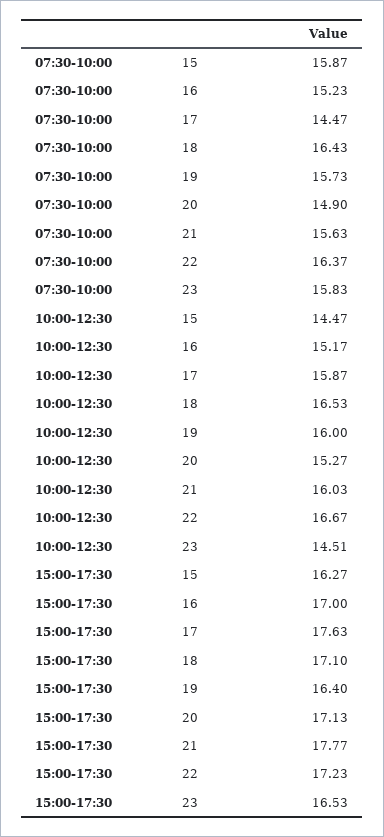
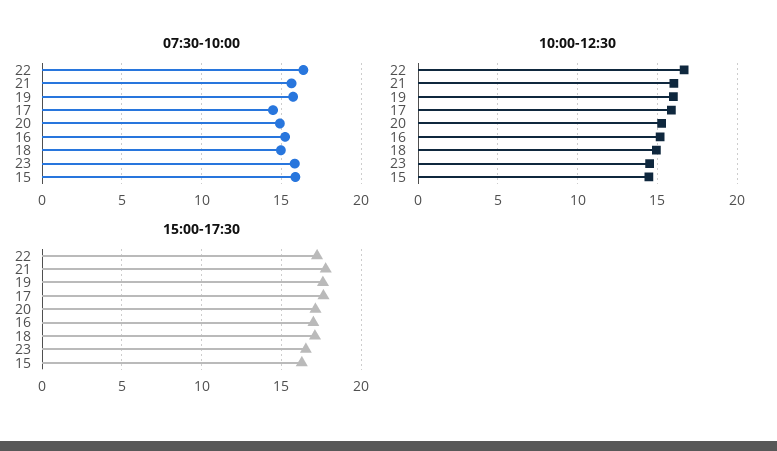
07:30-10:00, 18: 16.43 -> 15
10:00-12:30, 18: 16.53 -> 15
15:00-17:30, 19: 16.4 -> 17.5

